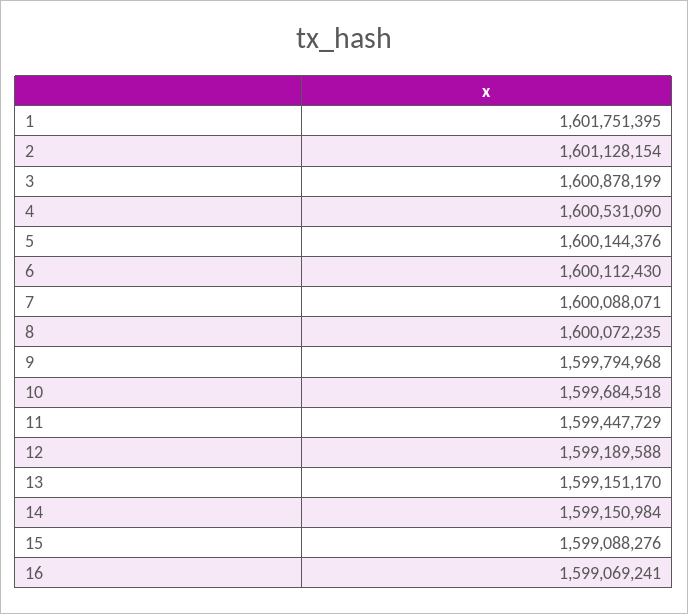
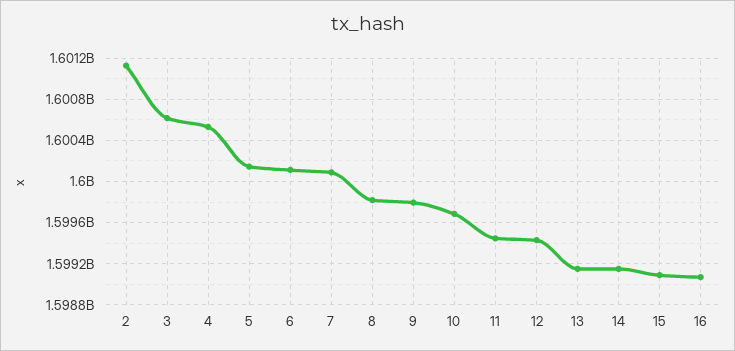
1: 1601751395 -> none
3: 1600878199 -> 1600600000
8: 1600072235 -> 1599800000
12: 1599189588 -> 1599400000

